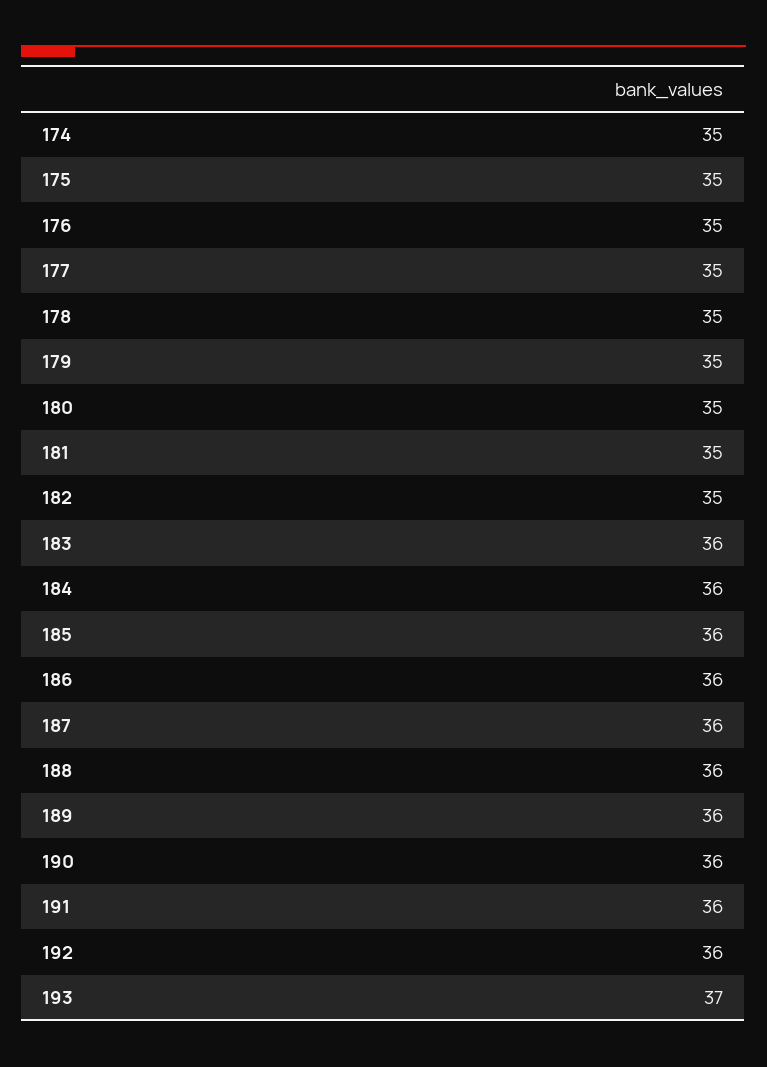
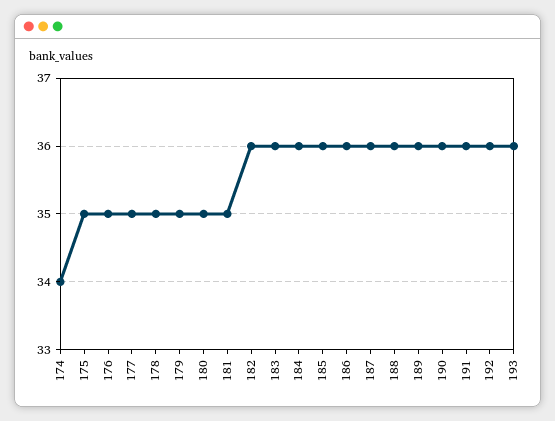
174: 35 -> 34
182: 35 -> 36
193: 37 -> 36

